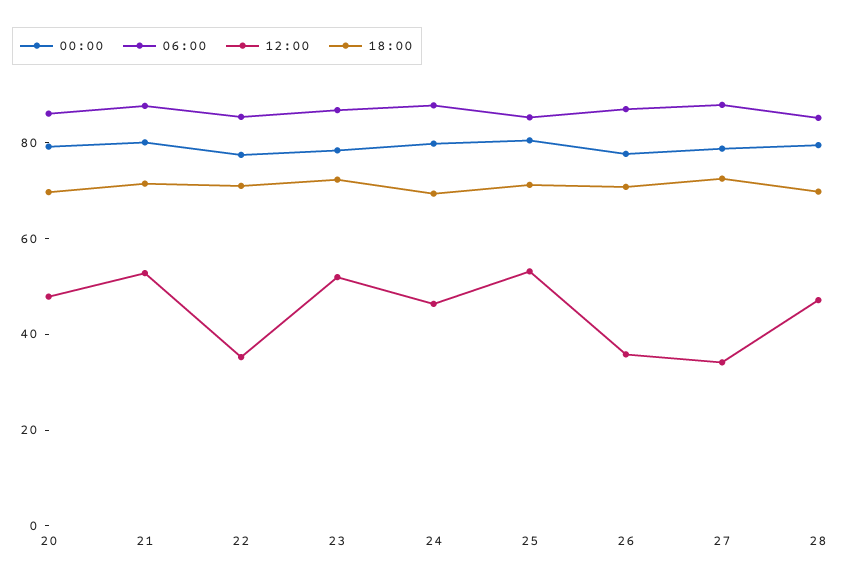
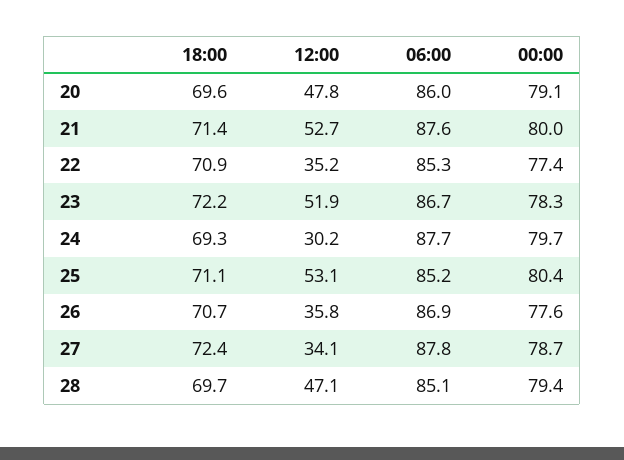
12:00, 24: 45 -> 30.2

